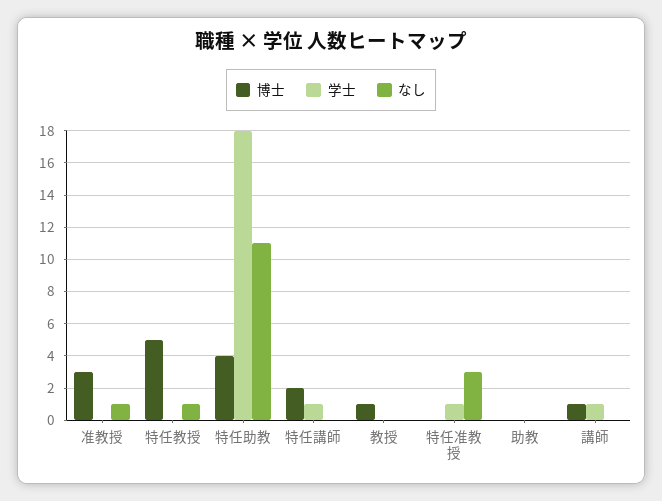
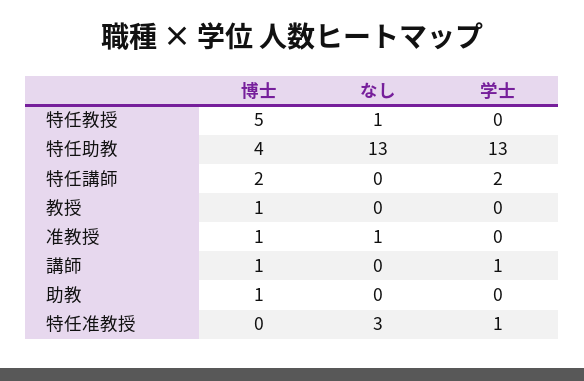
博士, 准教授: 3 -> 1
学士, 特任助教: 18 -> 13
なし, 特任助教: 11 -> 13
学士, 特任講師: 1 -> 2
博士, 助教: 0 -> 1

